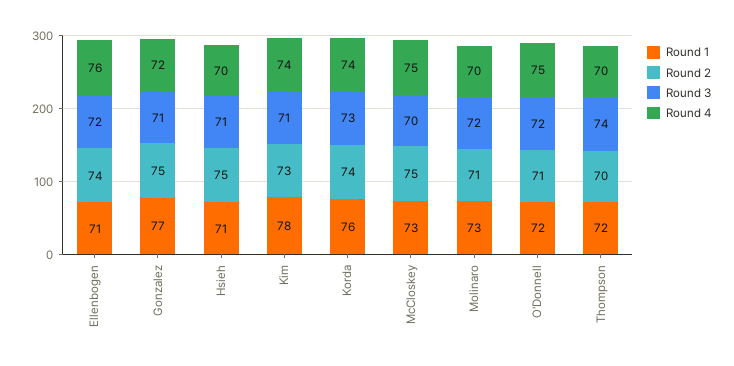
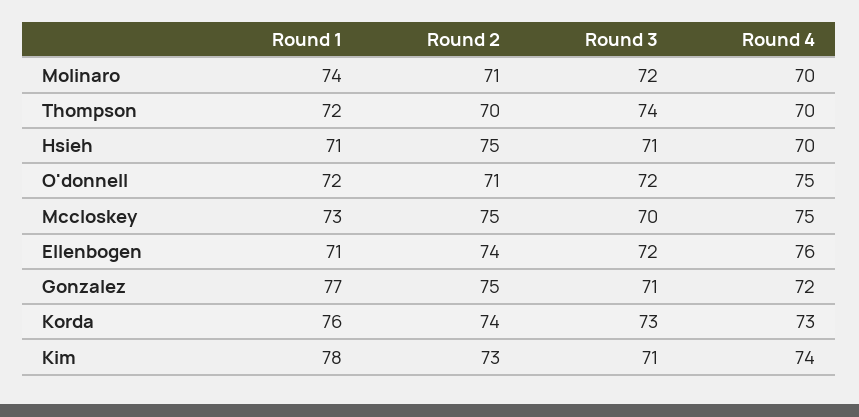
Round 4, Korda: 74 -> 73
Round 1, Molinaro: 73 -> 74

